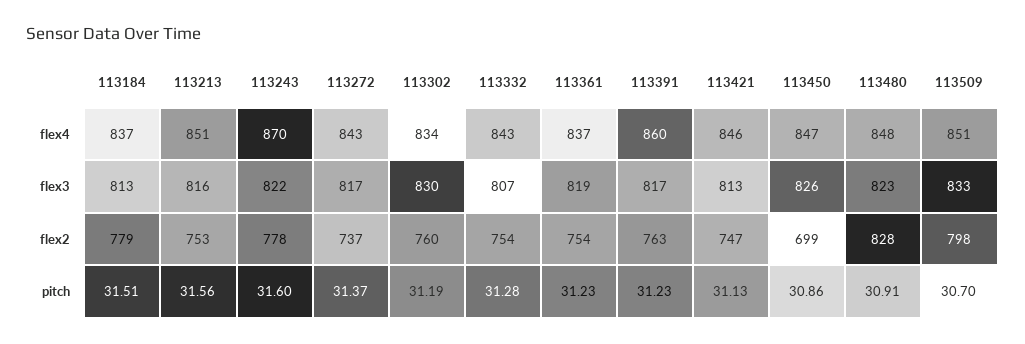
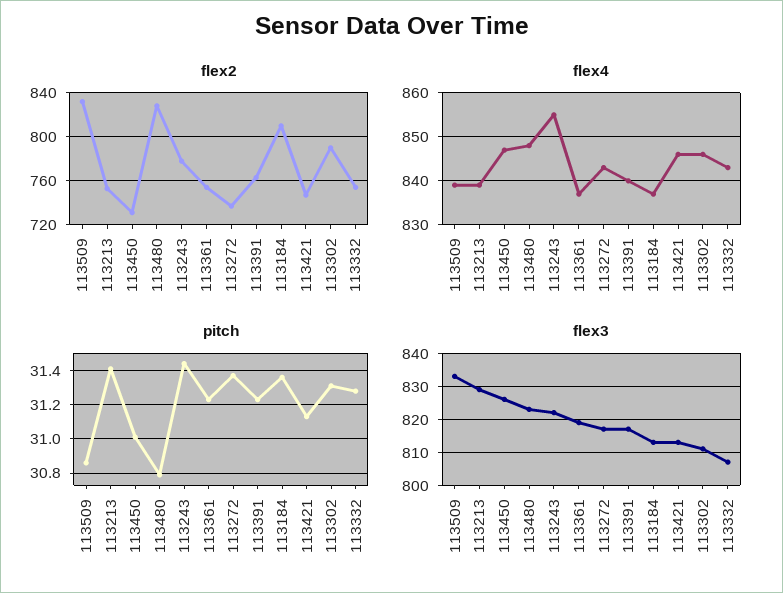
flex4, 113213: 851 -> 840
flex4, 113243: 870 -> 855
flex4, 113302: 834 -> 845
flex4, 113391: 860 -> 840
flex4, 113509: 851 -> 840
flex3, 113213: 816 -> 830
flex3, 113302: 830 -> 810
flex2, 113184: 779 -> 810
flex2, 113302: 760 -> 790
flex2, 113450: 699 -> 730
flex2, 113509: 798 -> 830
pitch, 113184: 31.51 -> 31.35
pitch, 113213: 31.56 -> 31.4
pitch, 113243: 31.6 -> 31.45
pitch, 113302: 31.19 -> 31.3
pitch, 113450: 30.86 -> 31
pitch, 113480: 30.91 -> 30.8
pitch, 113509: 30.7 -> 30.85

